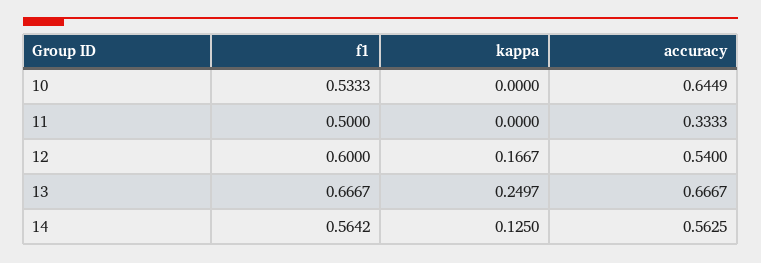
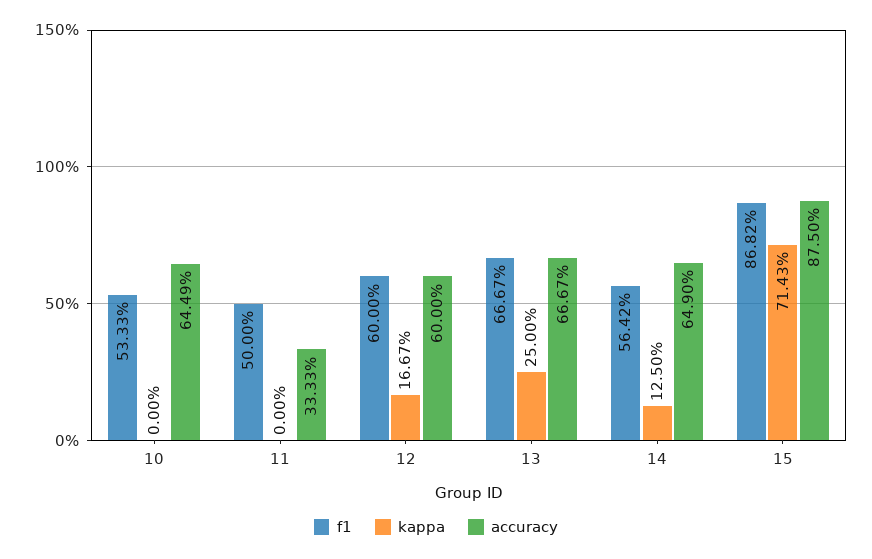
accuracy, 12: 0.54 -> 0.6
kappa, 13: 0.2497 -> 0.25
accuracy, 14: 0.5625 -> 0.649
f1, 15: none -> 0.8682
kappa, 15: none -> 0.7143
accuracy, 15: none -> 0.875

